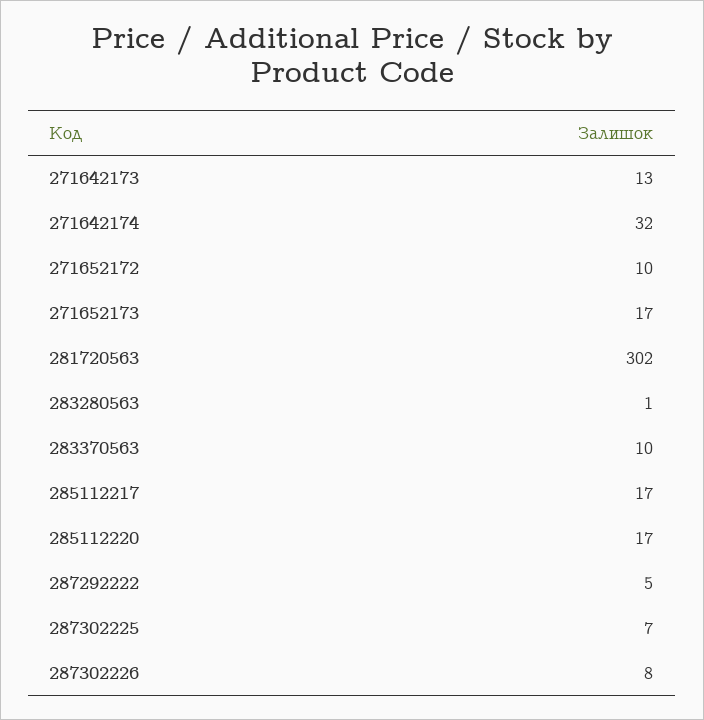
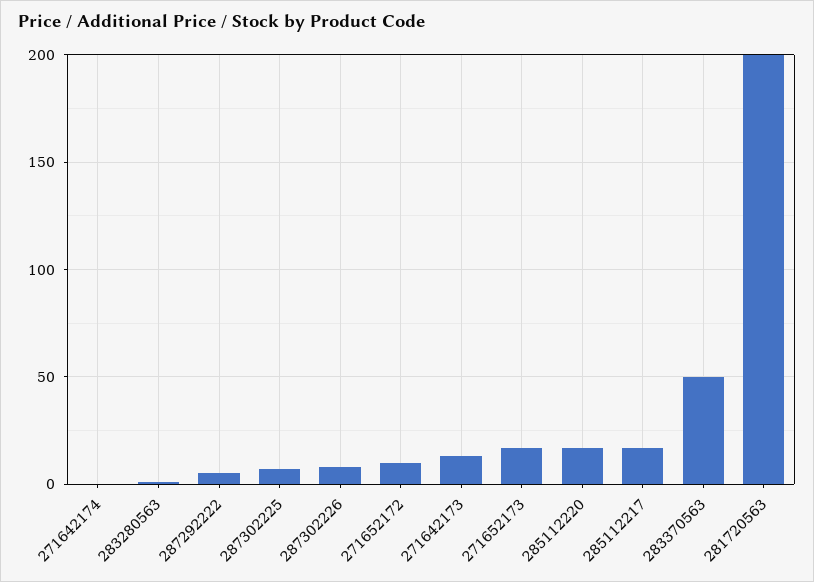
271642174: 32 -> 0
281720563: 302 -> 200
283370563: 10 -> 50

